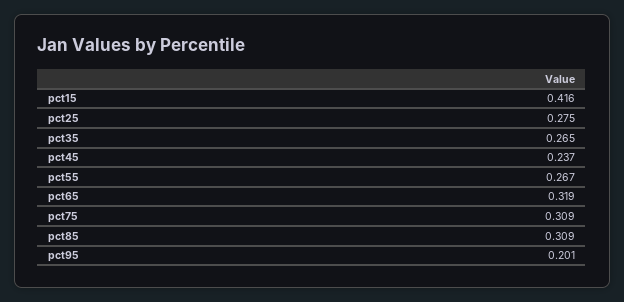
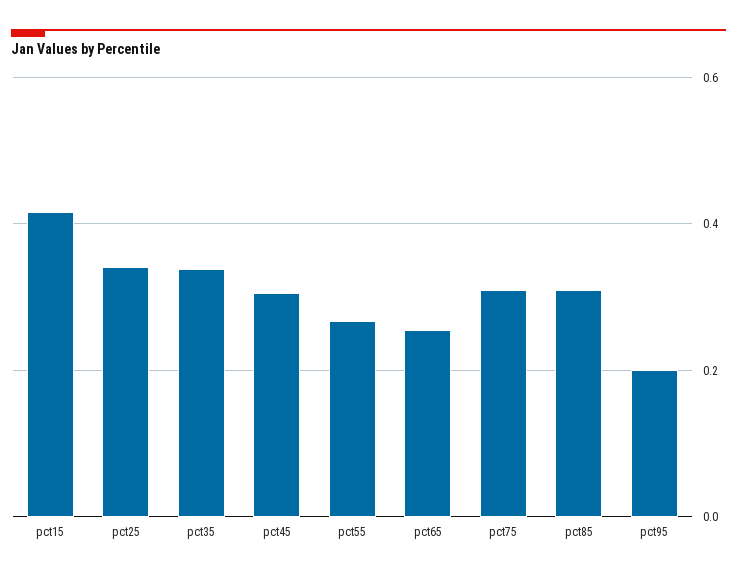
pct25: 0.275 -> 0.34
pct35: 0.265 -> 0.34
pct45: 0.237 -> 0.3
pct65: 0.319 -> 0.26

